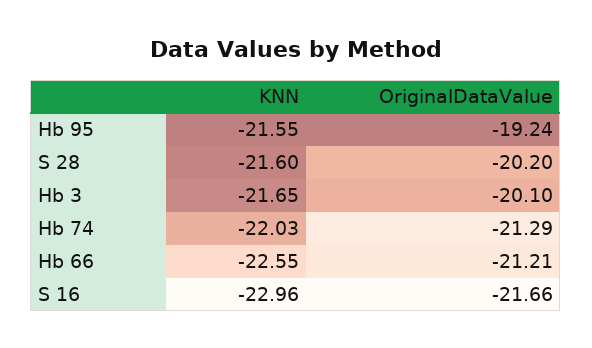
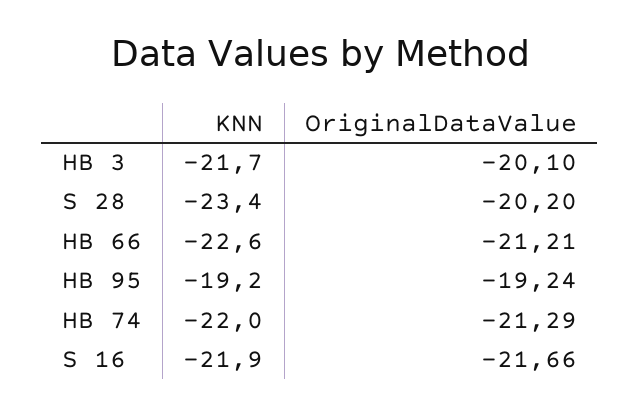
KNN, Hb 95: -21.55 -> -19.2
KNN, S 28: -21.6 -> -23.4
KNN, S 16: -22.96 -> -21.9

